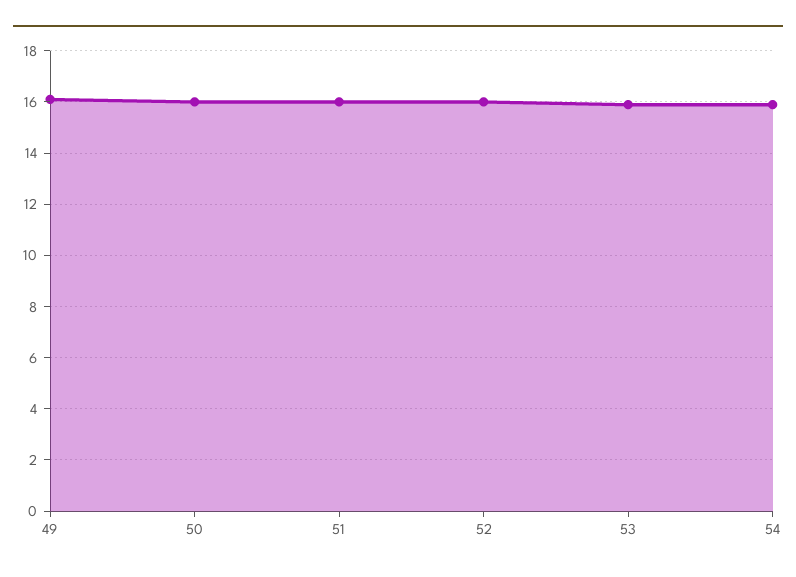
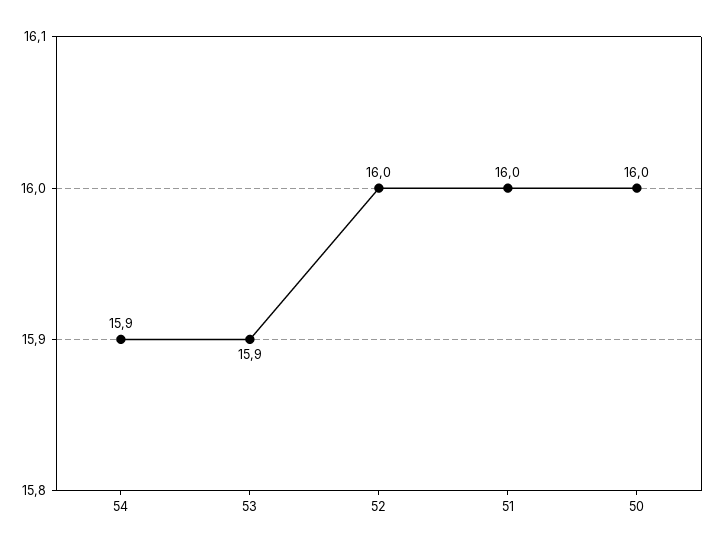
49: 16 -> none

